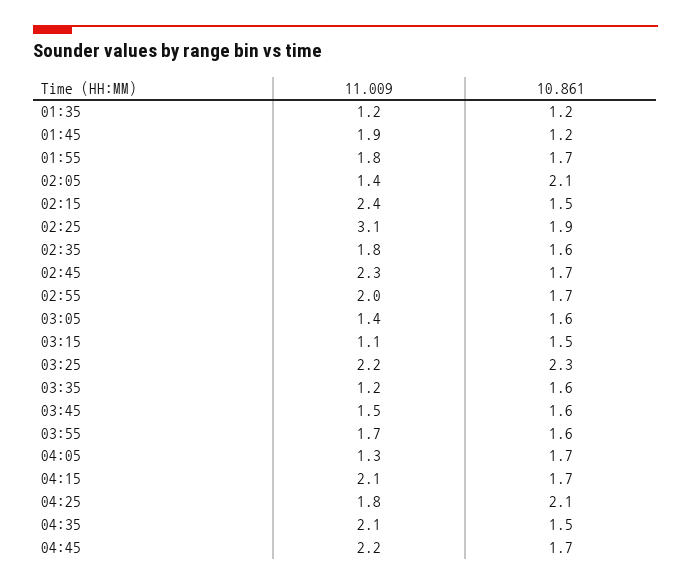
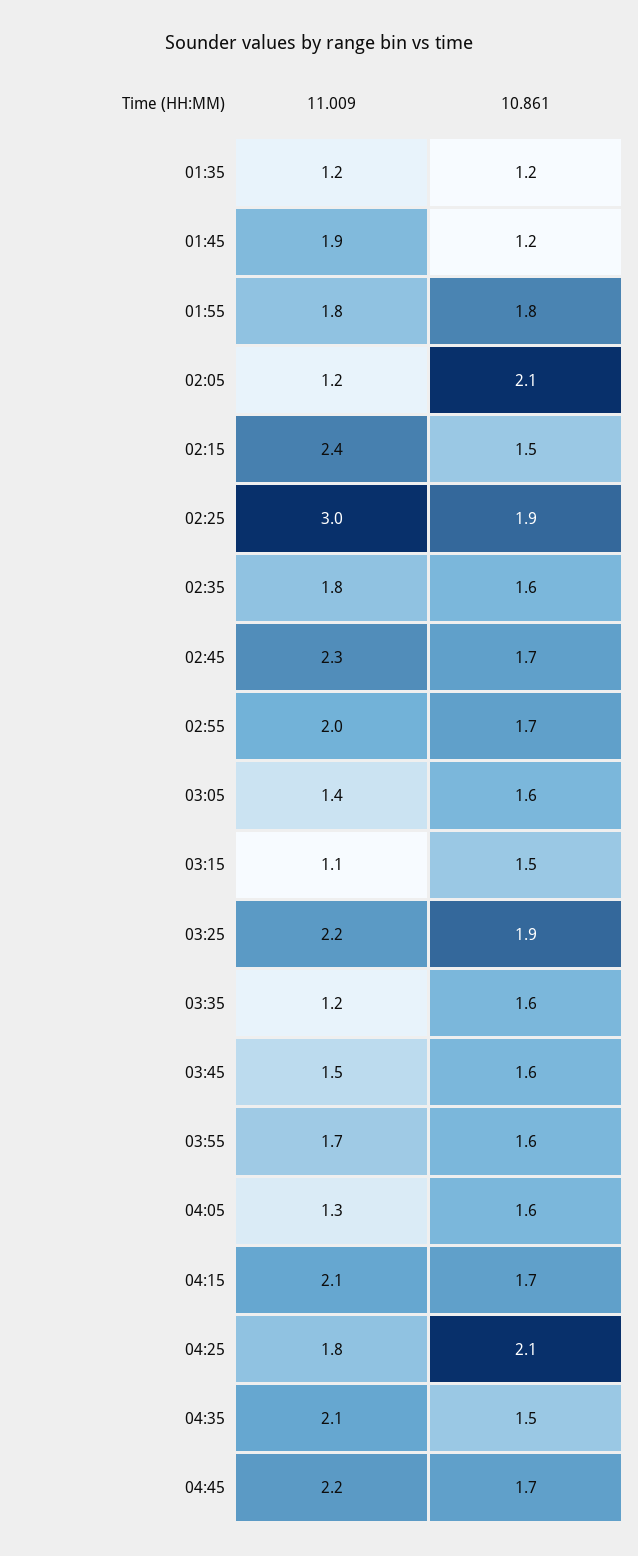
10.861, 01:55: 1.7 -> 1.8
11.009, 02:05: 1.4 -> 1.2
11.009, 02:25: 3.1 -> 3
10.861, 03:25: 2.3 -> 1.9
10.861, 04:05: 1.7 -> 1.6

